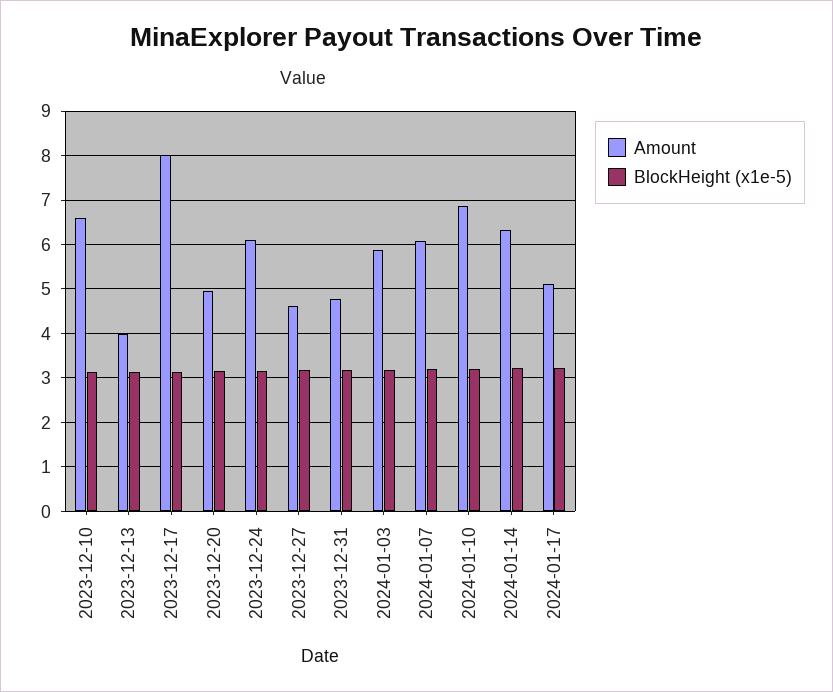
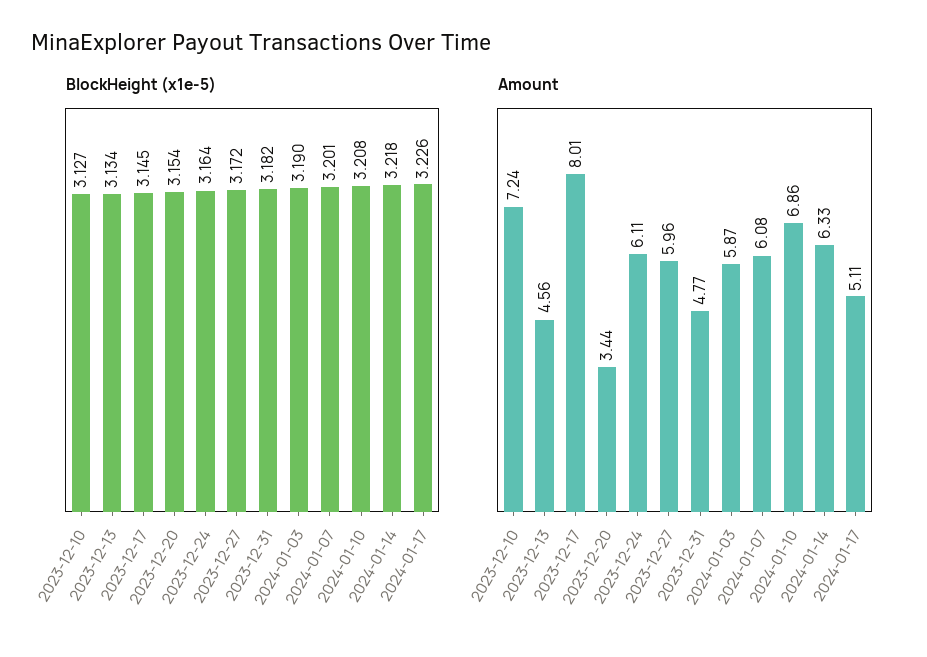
Amount, 2023-12-10: 6.6 -> 7.24
Amount, 2023-12-13: 4 -> 4.56
Amount, 2023-12-20: 5 -> 3.44
Amount, 2023-12-27: 4.6 -> 5.96

